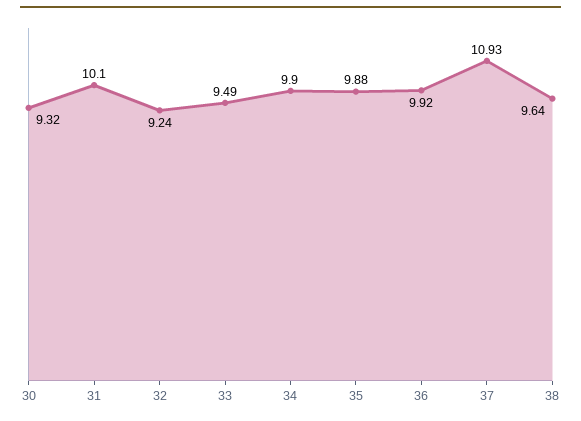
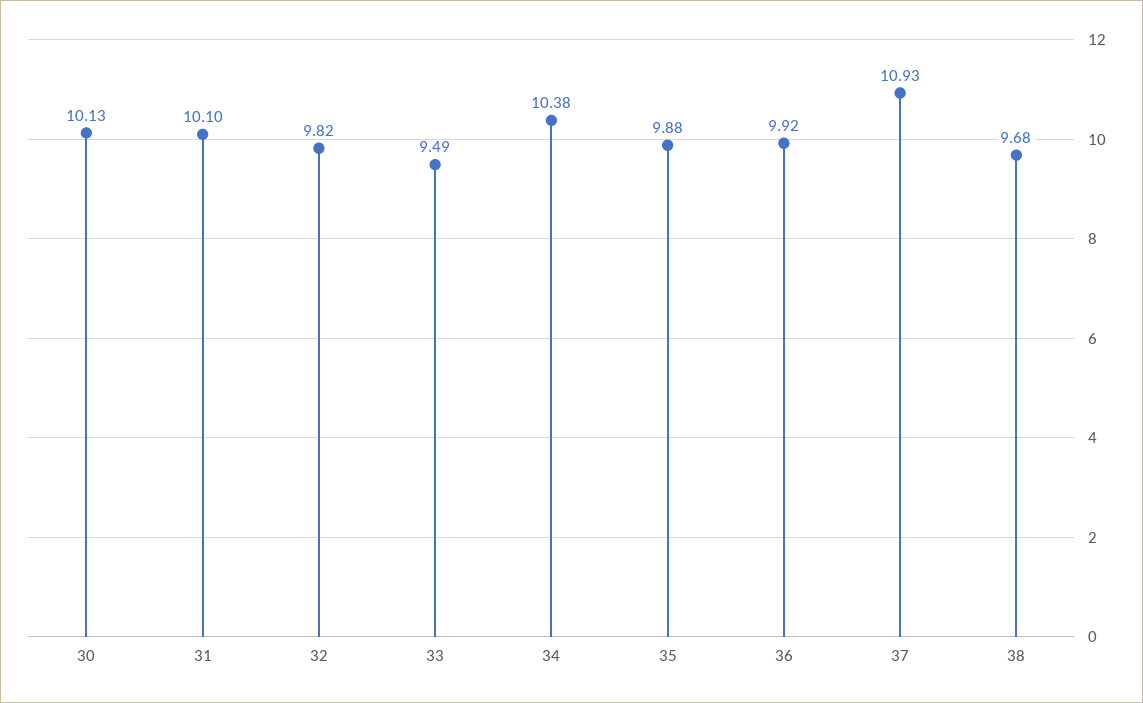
30: 9.32 -> 10.13
32: 9.24 -> 9.82
34: 9.9 -> 10.38
38: 9.64 -> 9.68

